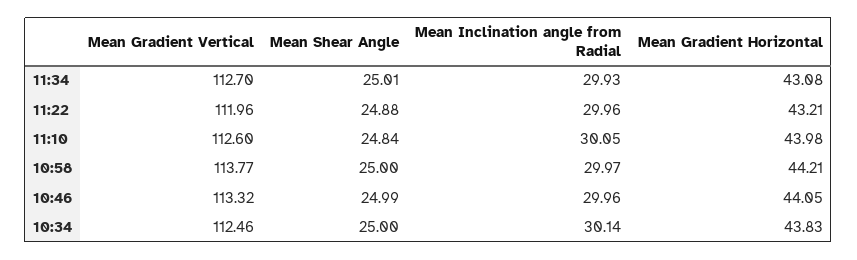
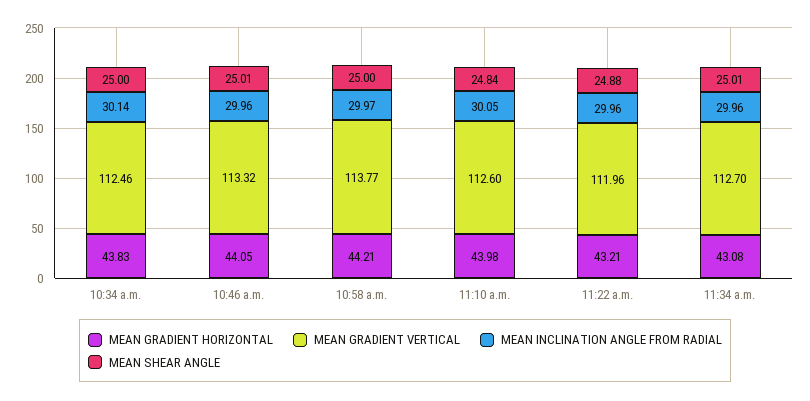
Mean Inclination angle from Radial, 11:34: 29.93 -> 29.96
Mean Shear Angle, 10:46: 24.99 -> 25.01

